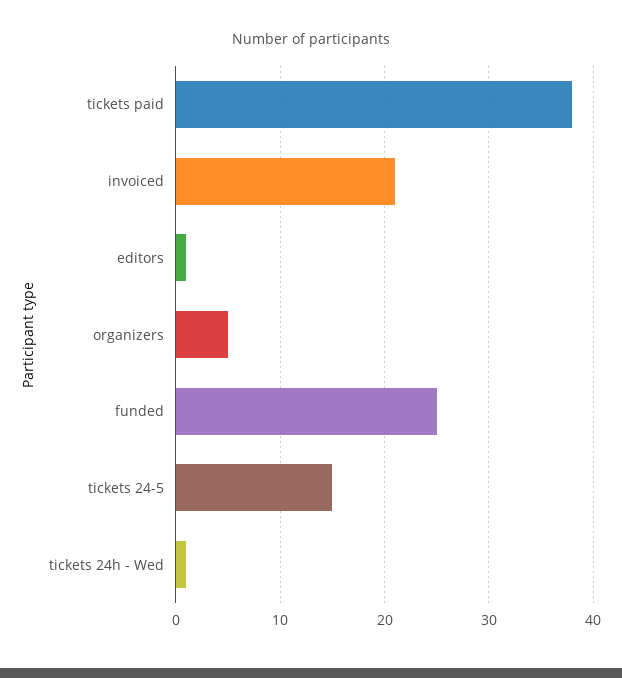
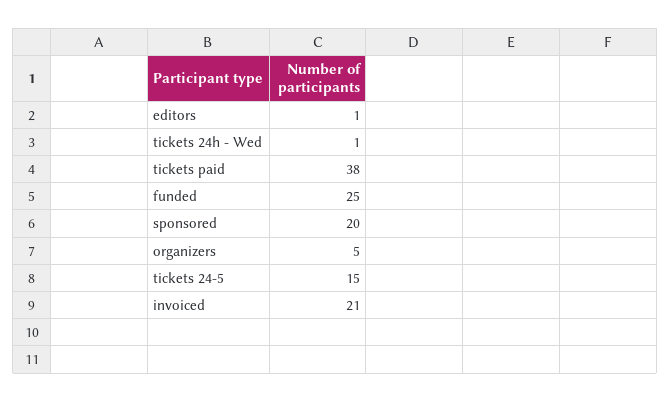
sponsored: none -> 20

